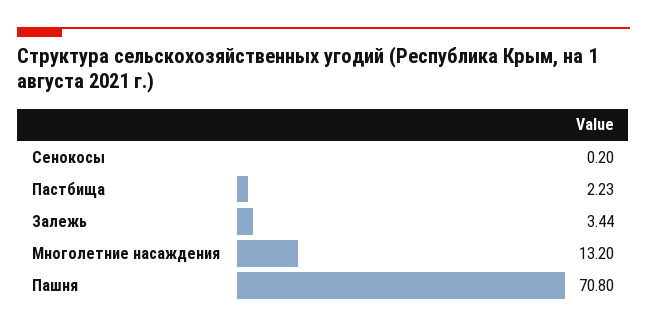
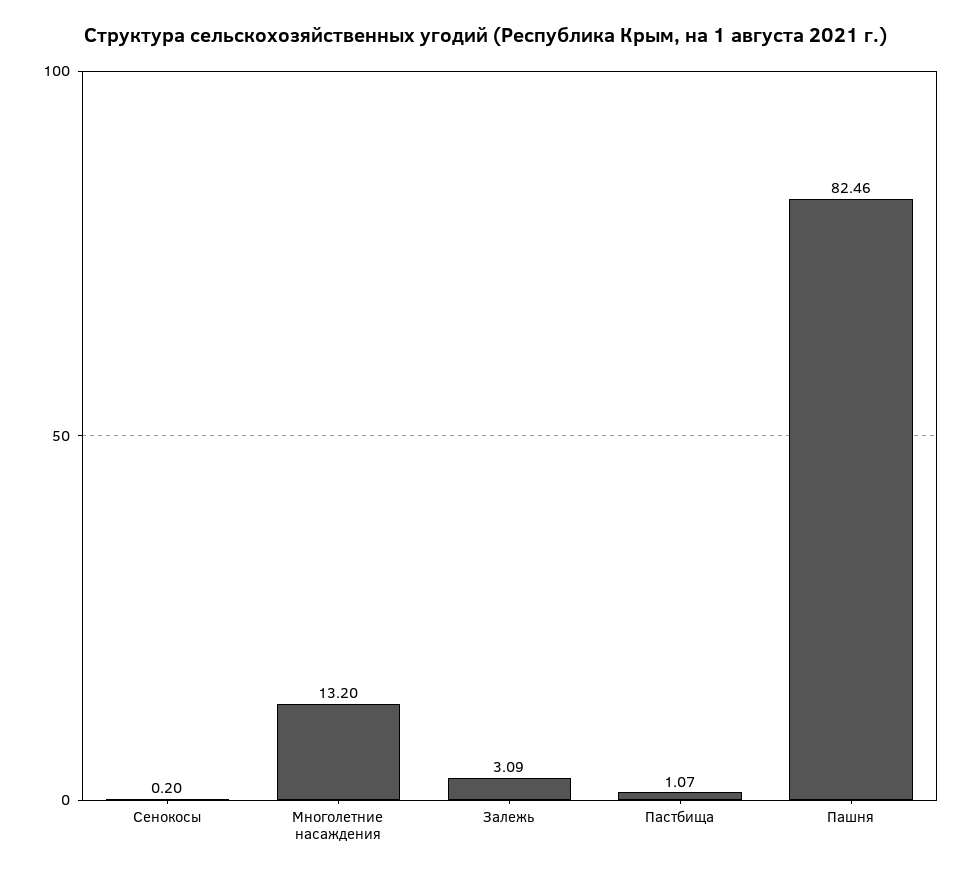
Пастбища: 2.23 -> 1.07
Залежь: 3.44 -> 3.09
Пашня: 70.8 -> 82.46

